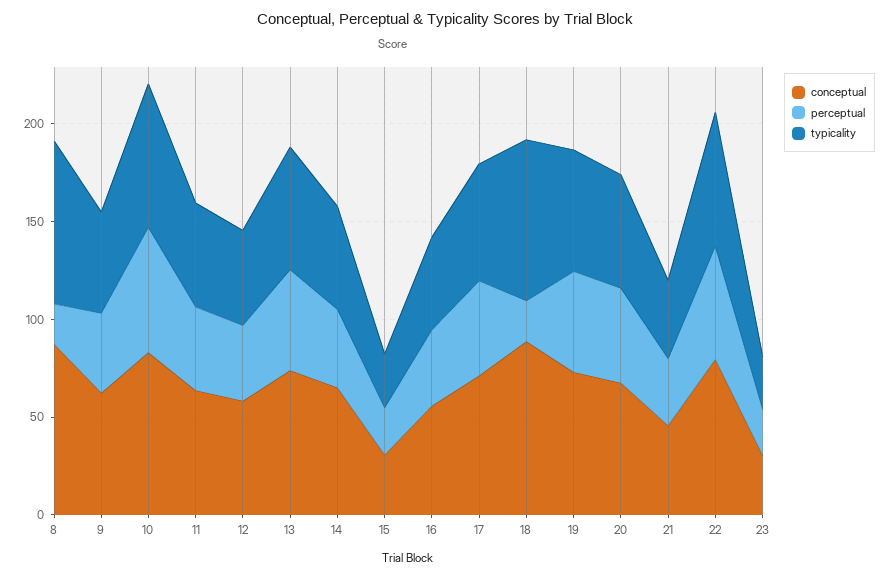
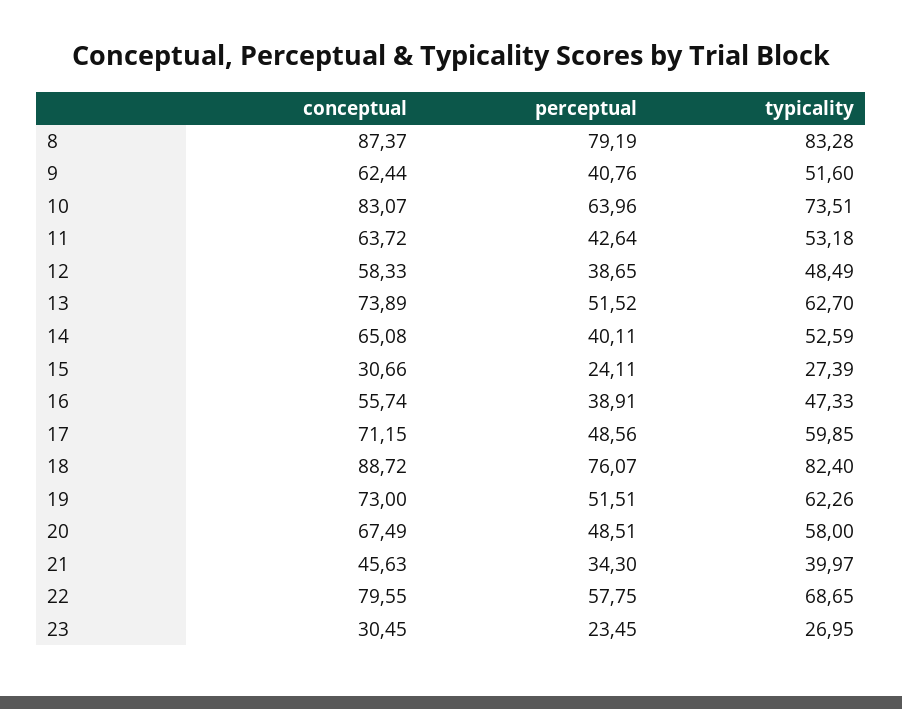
perceptual, 8: 20 -> 79.19
perceptual, 18: 20 -> 76.07

